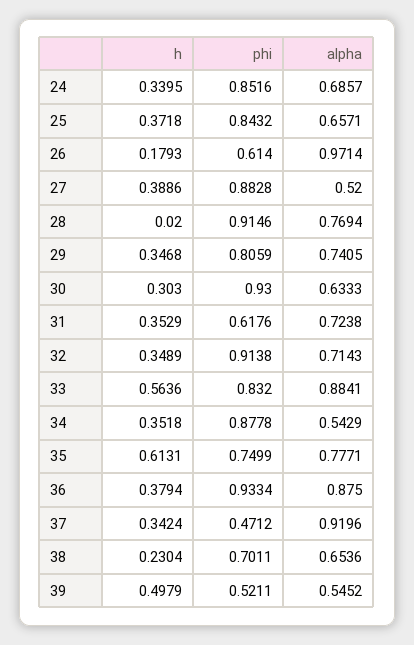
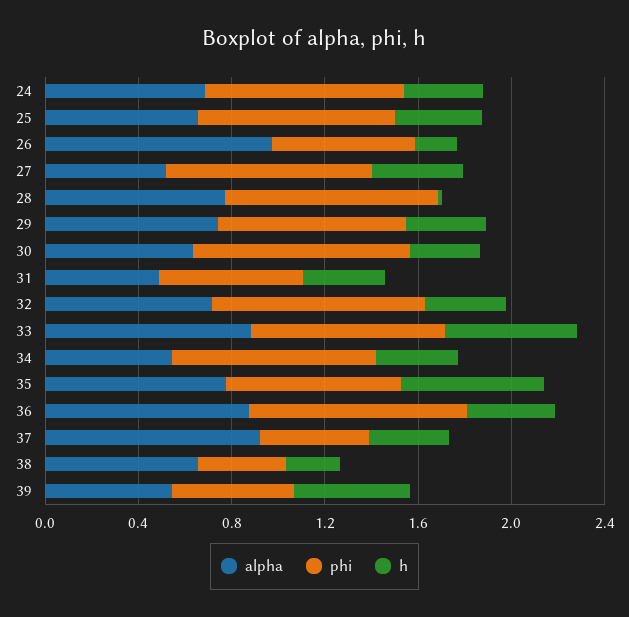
alpha, 31: 0.7238 -> 0.5
phi, 38: 0.7011 -> 0.4

